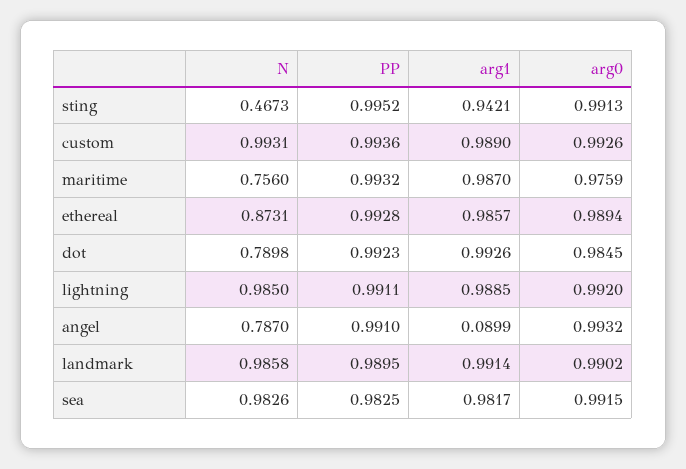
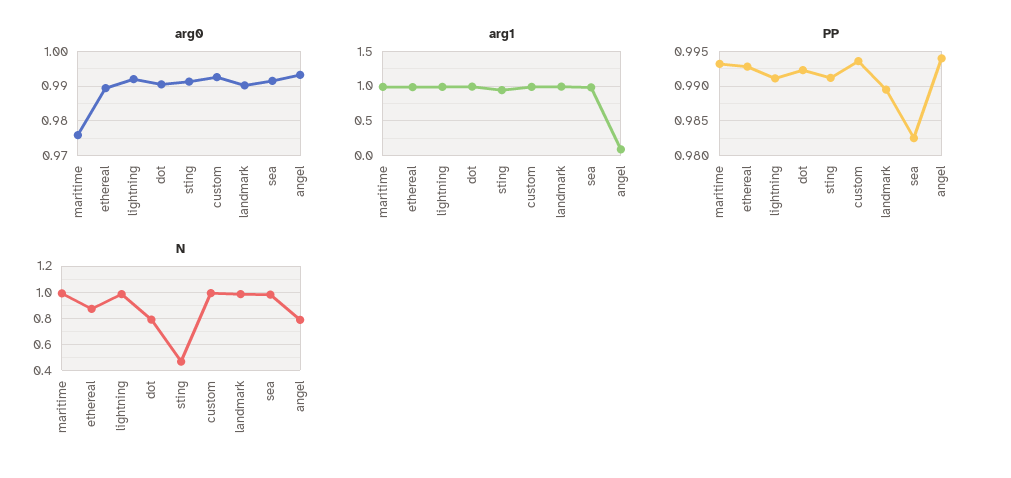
PP, sting: 0.9952 -> 0.991
N, maritime: 0.756 -> 1
arg0, dot: 0.9845 -> 0.99
PP, angel: 0.991 -> 0.994

